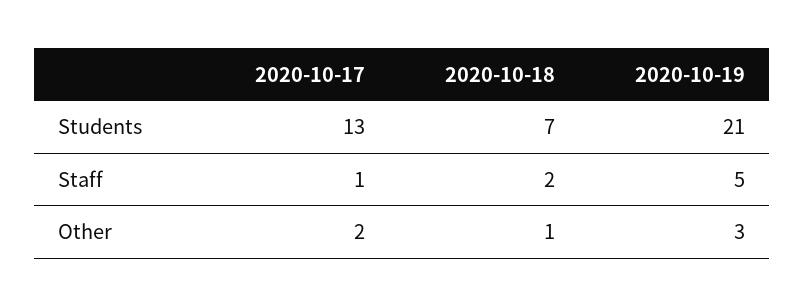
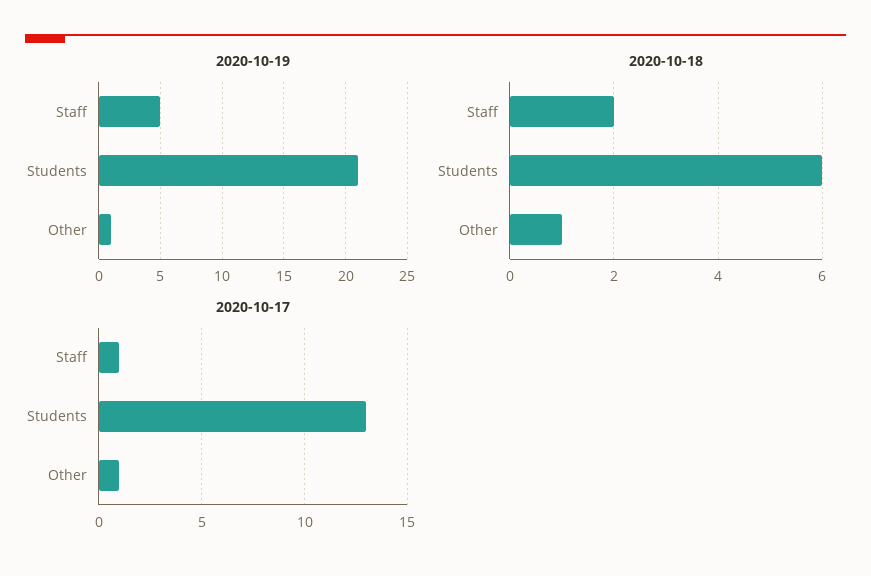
2020-10-18, Students: 7 -> 6
2020-10-17, Other: 2 -> 1
2020-10-19, Other: 3 -> 1

